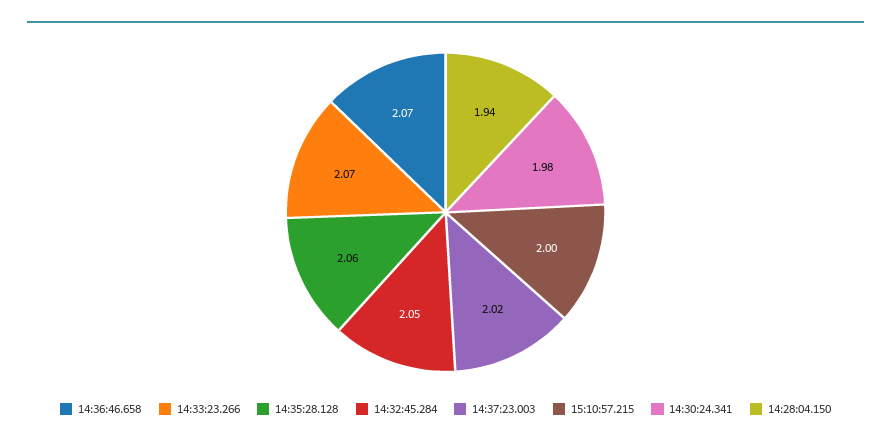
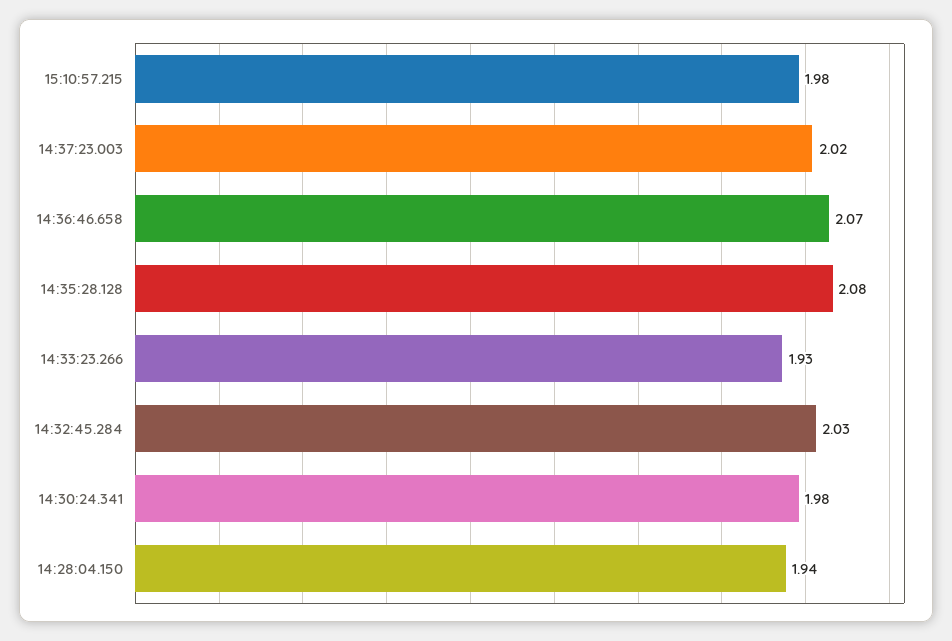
14:33:23.266: 2.07 -> 1.93
14:35:28.128: 2.06 -> 2.08
14:32:45.284: 2.05 -> 2.03
15:10:57.215: 2 -> 1.98

